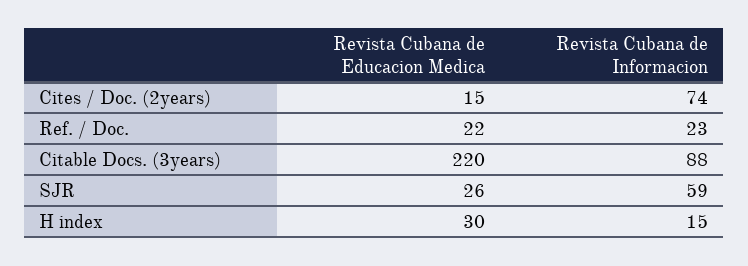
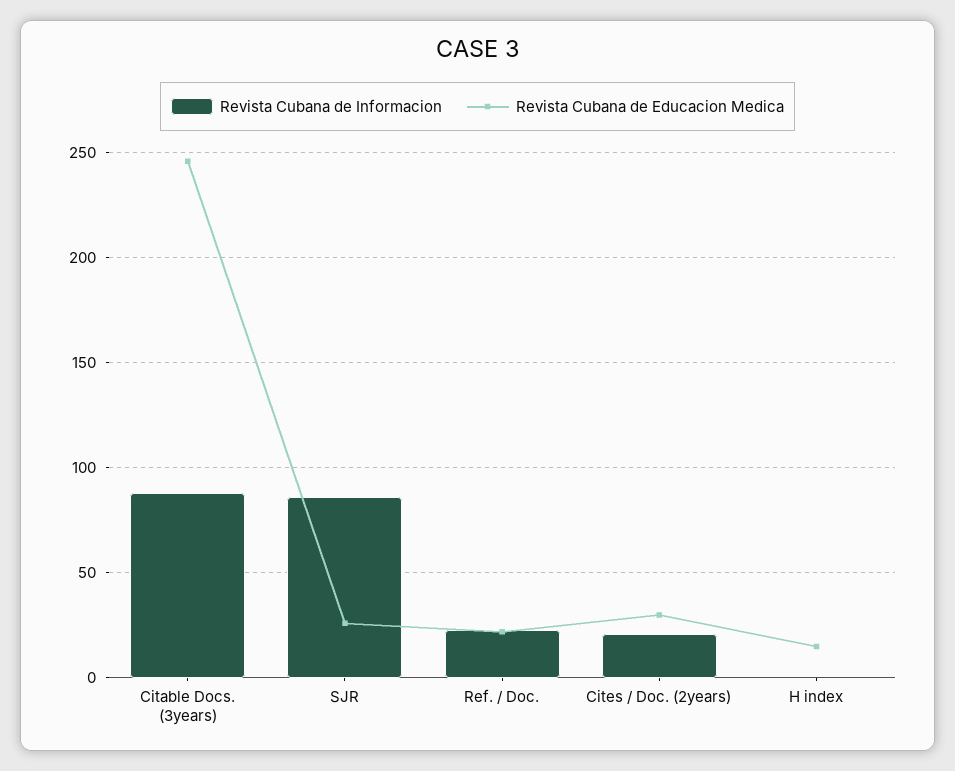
Revista Cubana de Educacion Medica, Cites / Doc. (2years): 15 -> 30
Revista Cubana de Informacion, Cites / Doc. (2years): 74 -> 20
Revista Cubana de Educacion Medica, Citable Docs. (3years): 220 -> 245
Revista Cubana de Informacion, SJR: 59 -> 85
Revista Cubana de Educacion Medica, H index: 30 -> 15
Revista Cubana de Informacion, H index: 15 -> 0

